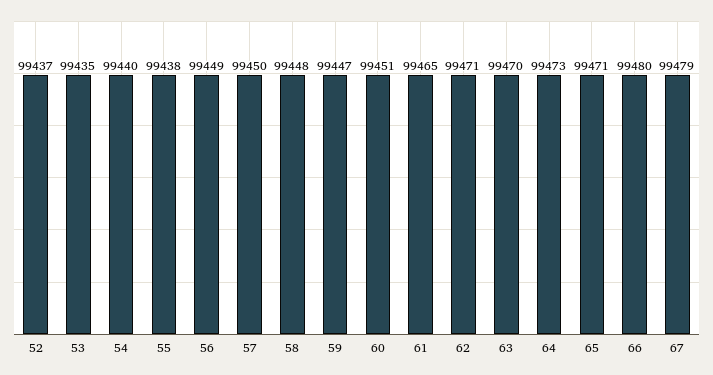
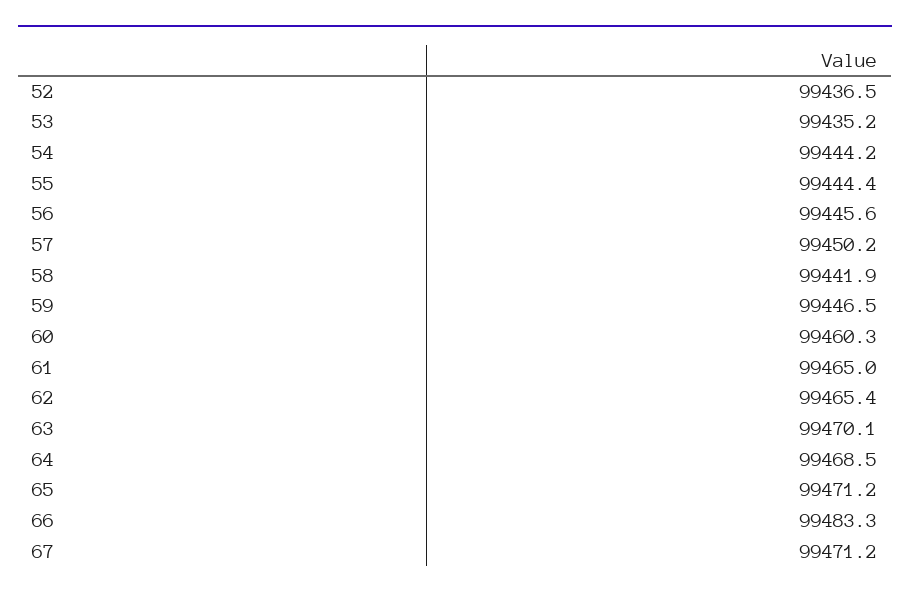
54: 99440 -> 99444.2
55: 99438 -> 99444.4
56: 99449 -> 99445.6
58: 99448 -> 99441.9
60: 99451 -> 99460.3
62: 99471 -> 99465.4
64: 99473 -> 99468.5
66: 99480 -> 99483.3
67: 99479 -> 99471.2

